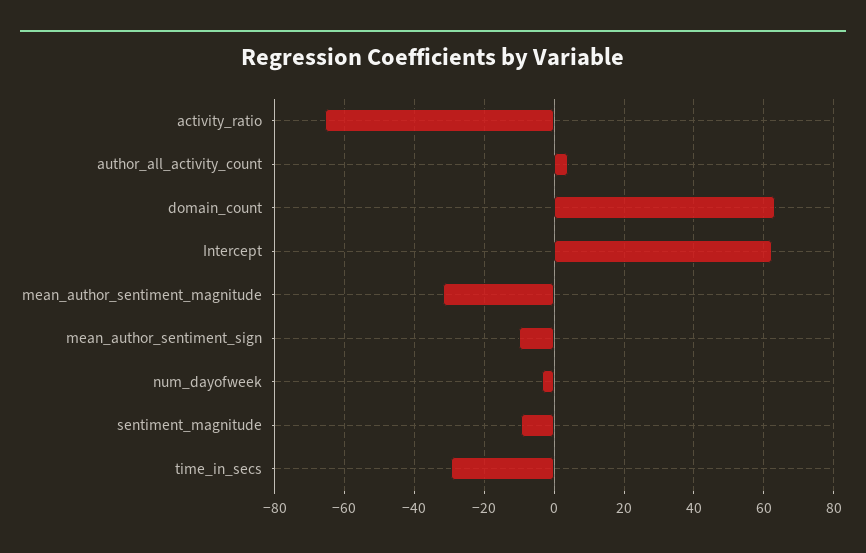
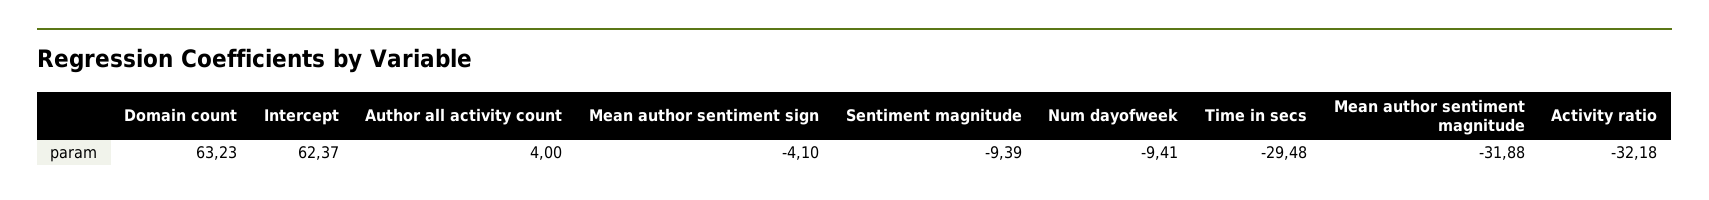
activity_ratio: -66 -> -32.18
mean_author_sentiment_sign: -10 -> -4.1
num_dayofweek: -4 -> -9.41

